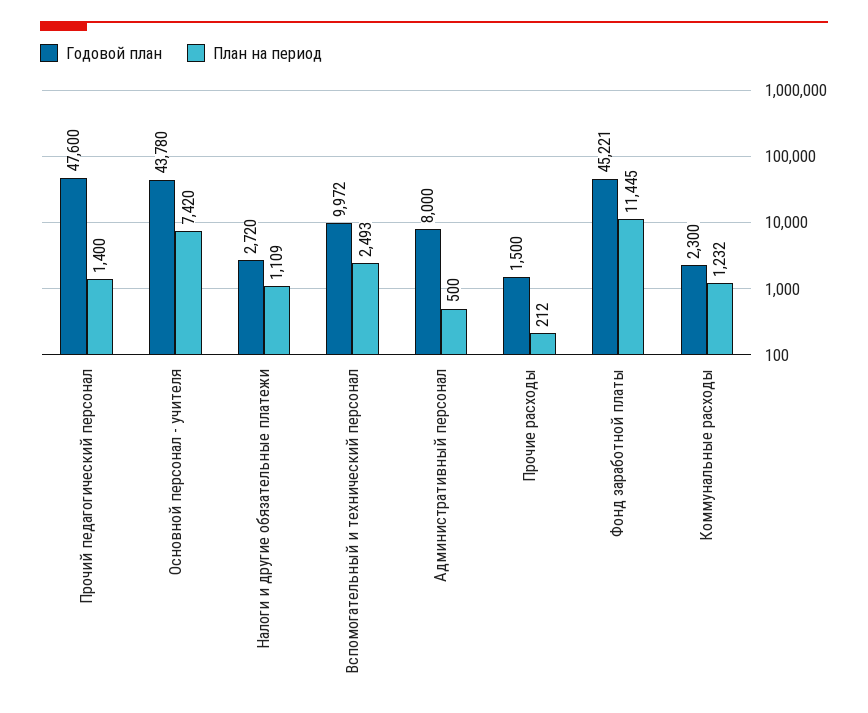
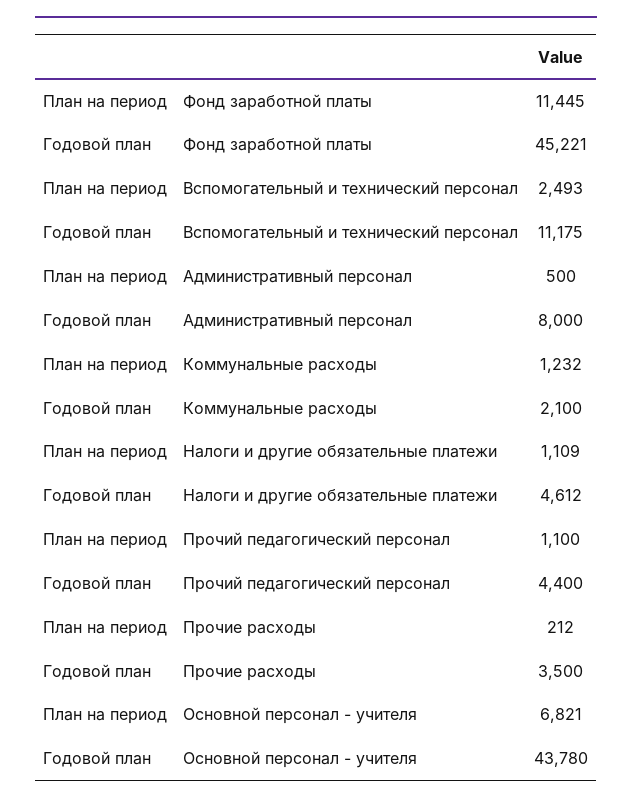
Годовой план, Прочий педагогический персонал: 47600 -> 4400
План на период, Прочий педагогический персонал: 1400 -> 1100
План на период, Основной персонал - учителя: 7420 -> 6821
Годовой план, Налоги и другие обязательные платежи: 2720 -> 4612
Годовой план, Вспомогательный и технический персонал: 9972 -> 11175
Годовой план, Прочие расходы: 1500 -> 3500
Годовой план, Коммунальные расходы: 2300 -> 2100

